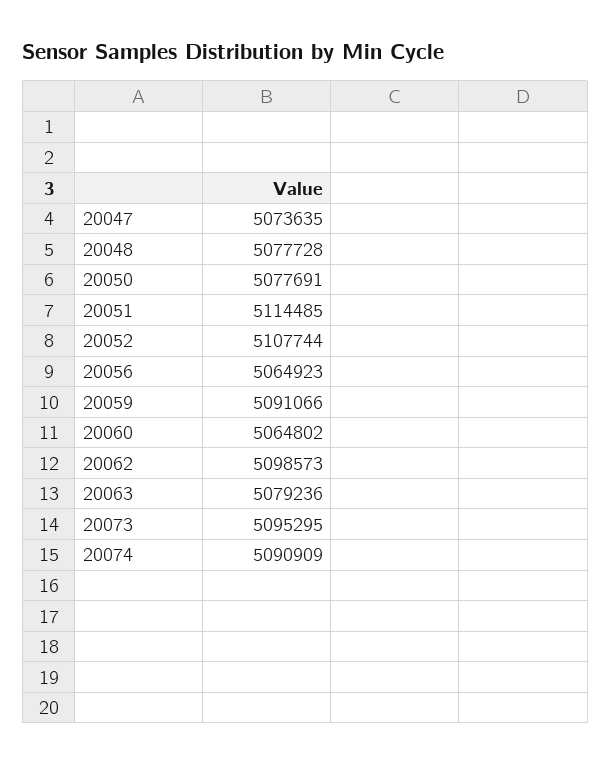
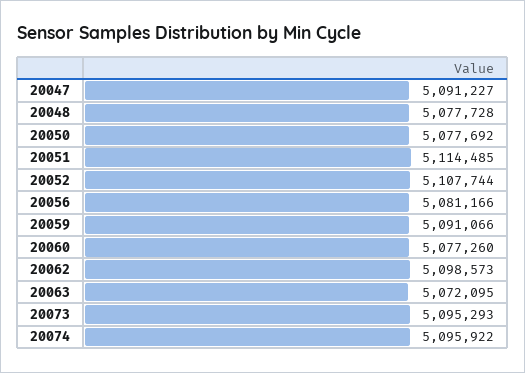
20047: 5073635 -> 5091227
20050: 5077691 -> 5077692
20056: 5064923 -> 5081166
20060: 5064802 -> 5077260
20063: 5079236 -> 5072095
20073: 5095295 -> 5095293
20074: 5090909 -> 5095922

